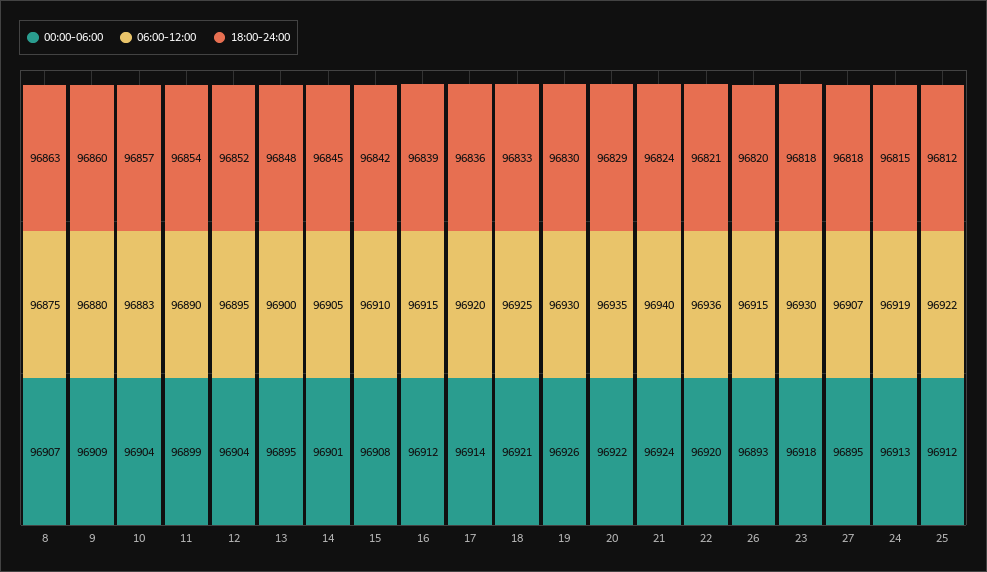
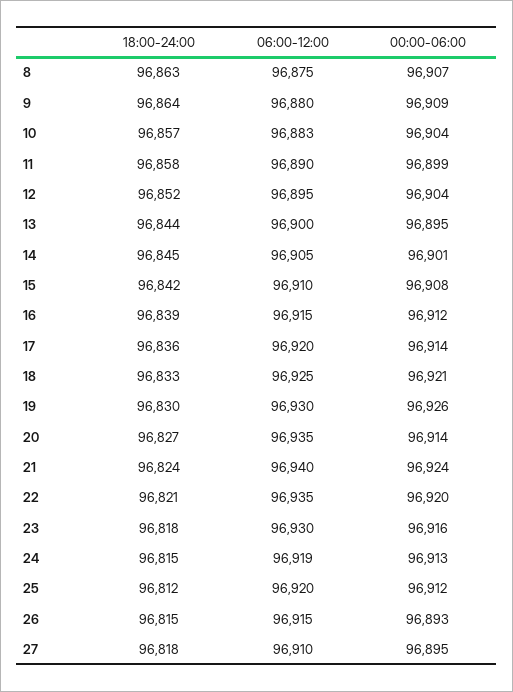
18:00-24:00, 9: 96860 -> 96864
18:00-24:00, 11: 96854 -> 96858
18:00-24:00, 13: 96848 -> 96844
00:00-06:00, 20: 96922 -> 96914
18:00-24:00, 20: 96829 -> 96827
06:00-12:00, 22: 96936 -> 96935
18:00-24:00, 26: 96820 -> 96815
00:00-06:00, 23: 96918 -> 96916
06:00-12:00, 27: 96907 -> 96910
06:00-12:00, 25: 96922 -> 96920

